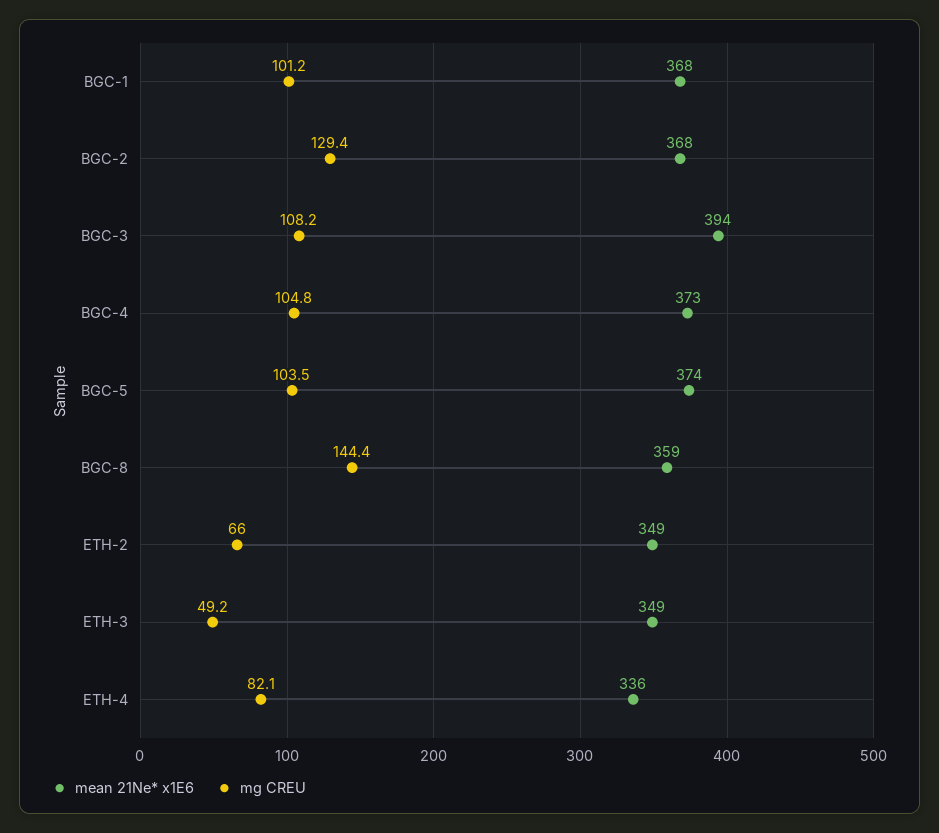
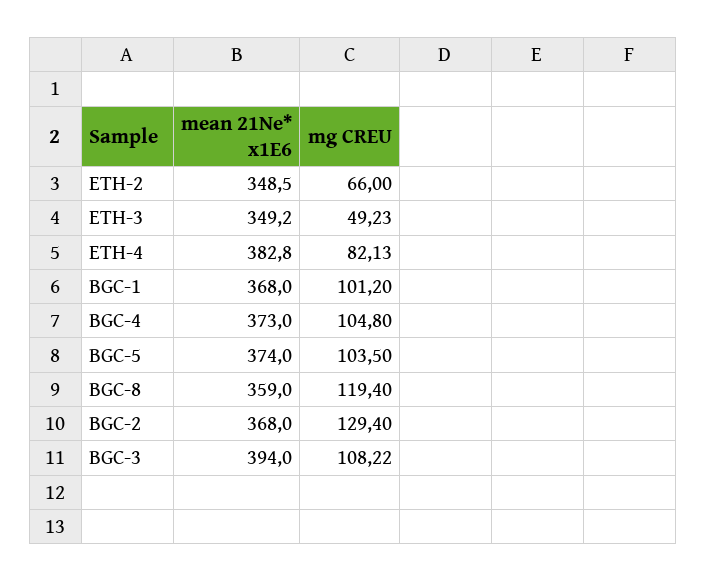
mg CREU, BGC-8: 144.4 -> 119.4
mean 21Ne* x1E6, ETH-4: 336 -> 382.8

